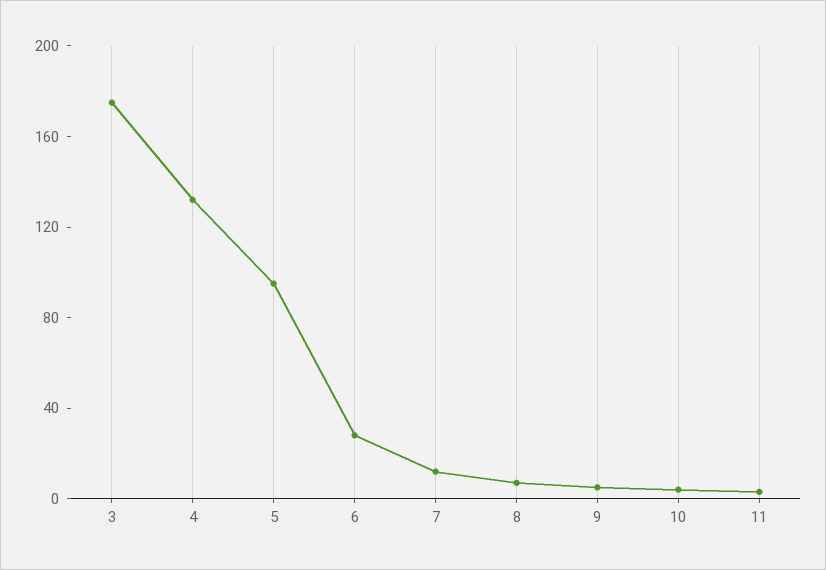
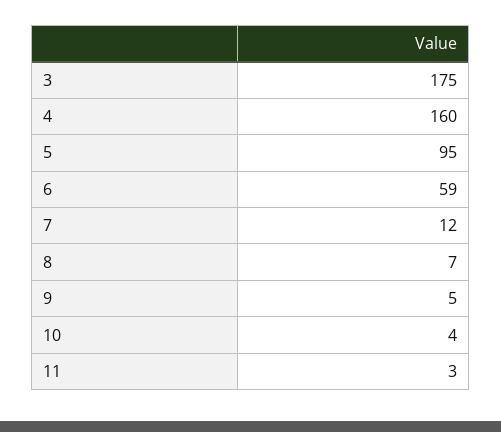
4: 130 -> 160
6: 30 -> 59

